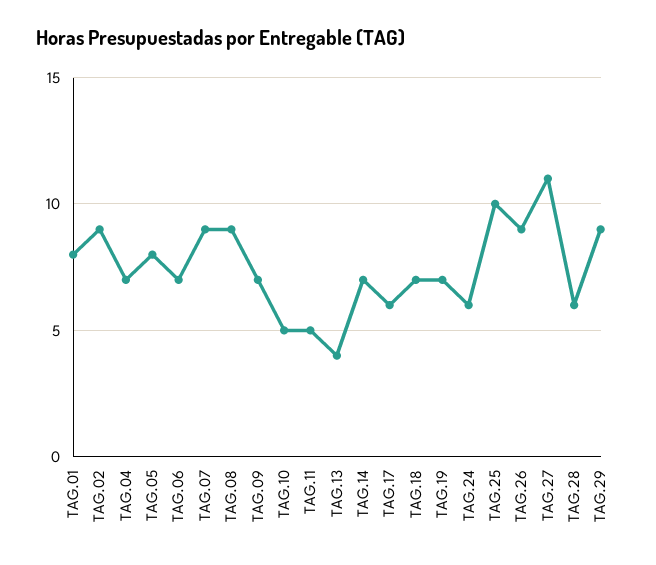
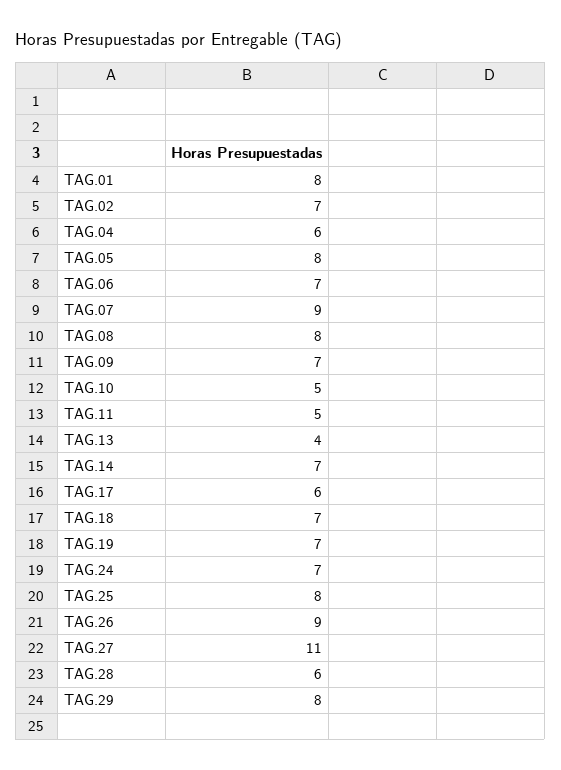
TAG.02: 9 -> 7
TAG.04: 7 -> 6
TAG.08: 9 -> 8
TAG.24: 6 -> 7
TAG.25: 10 -> 8
TAG.29: 9 -> 8

